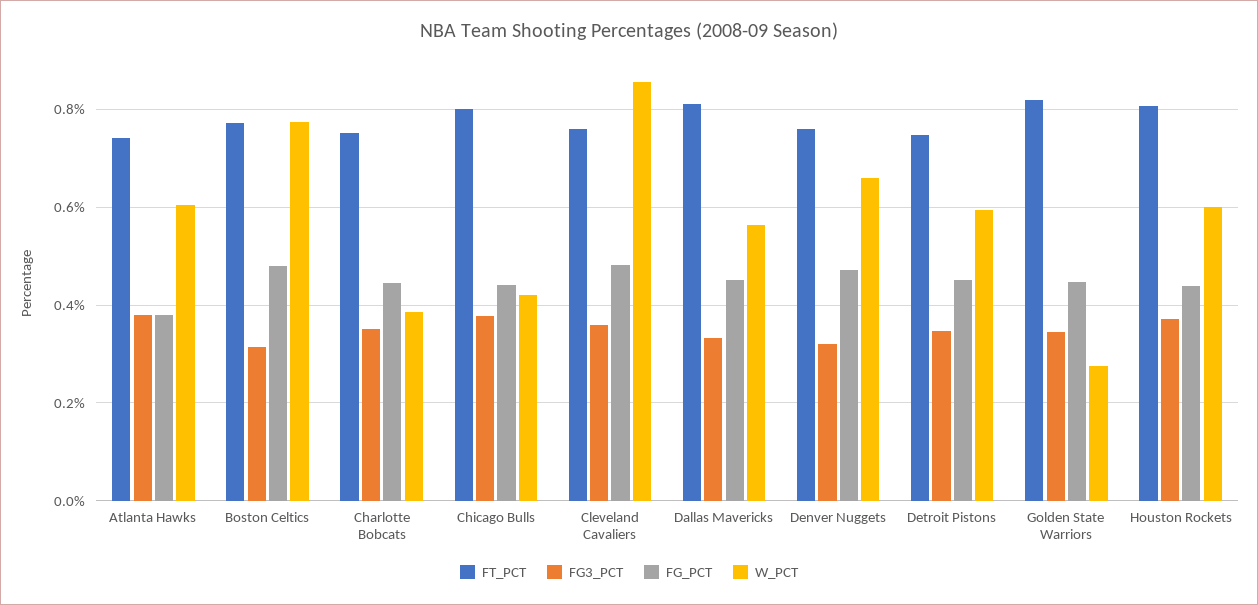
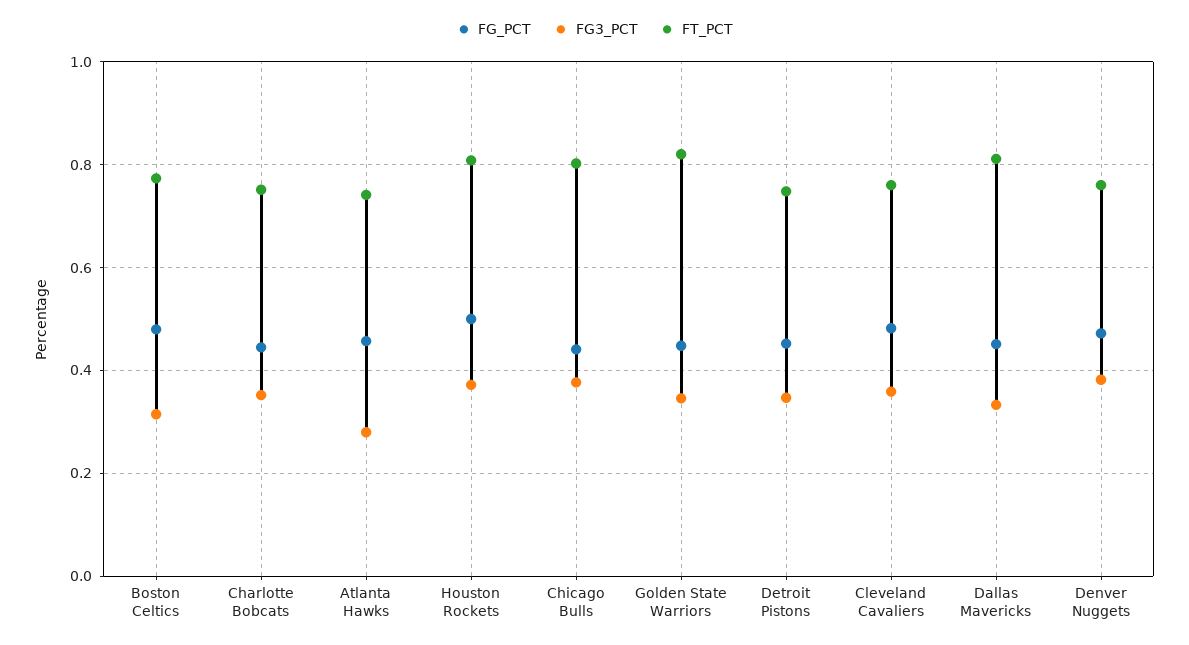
FG3_PCT, Atlanta Hawks: 0.38 -> 0.28
FG_PCT, Atlanta Hawks: 0.38 -> 0.46
W_PCT, Atlanta Hawks: 0.6 -> none
W_PCT, Boston Celtics: 0.78 -> none
W_PCT, Charlotte Bobcats: 0.38 -> none
W_PCT, Chicago Bulls: 0.42 -> none
W_PCT, Cleveland Cavaliers: 0.86 -> none
W_PCT, Dallas Mavericks: 0.56 -> none
FG3_PCT, Denver Nuggets: 0.32 -> 0.38
W_PCT, Denver Nuggets: 0.66 -> none
W_PCT, Detroit Pistons: 0.6 -> none
W_PCT, Golden State Warriors: 0.28 -> none
FG_PCT, Houston Rockets: 0.44 -> 0.5
W_PCT, Houston Rockets: 0.6 -> none

